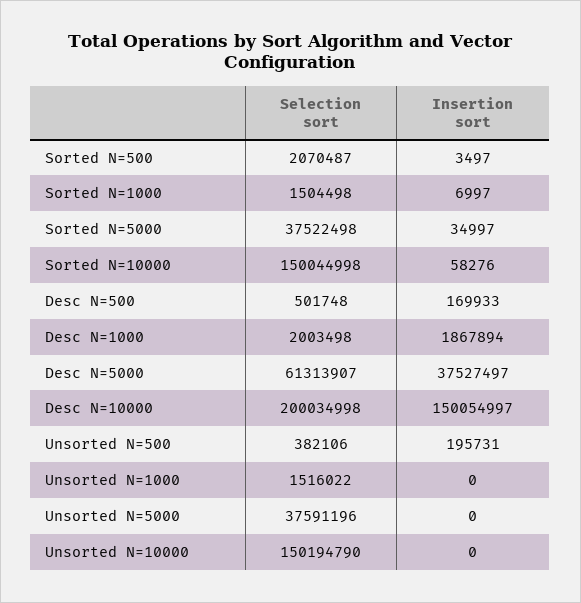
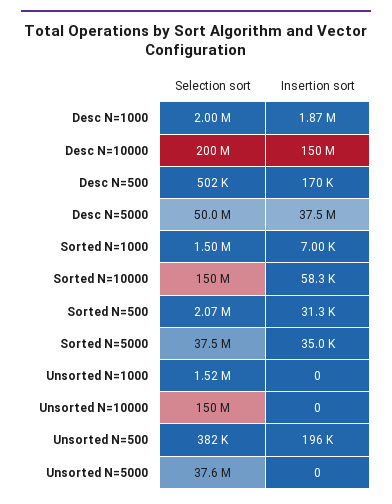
Insertion sort, Sorted N=500: 3497 -> 31300
Selection sort, Desc N=5000: 61313907 -> 50000000

